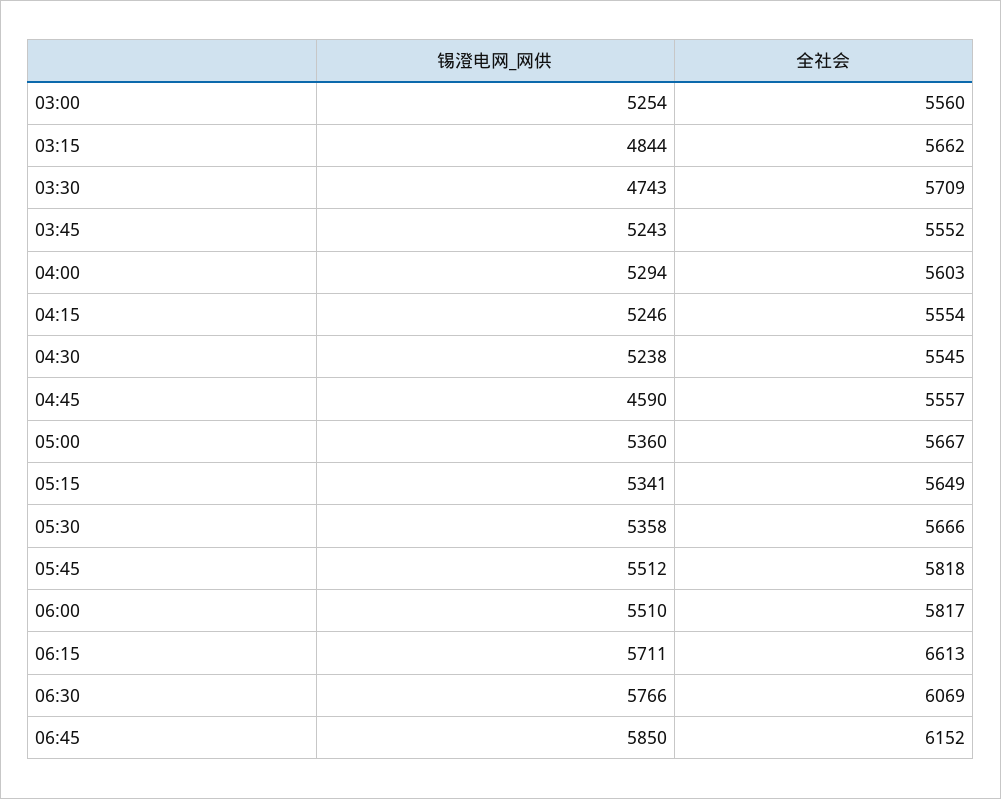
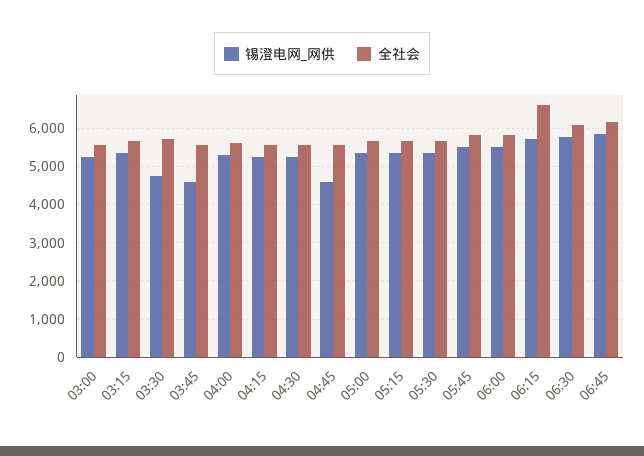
锡澄电网_网供, 03:15: 4844 -> 5400
锡澄电网_网供, 03:45: 5243 -> 4600

